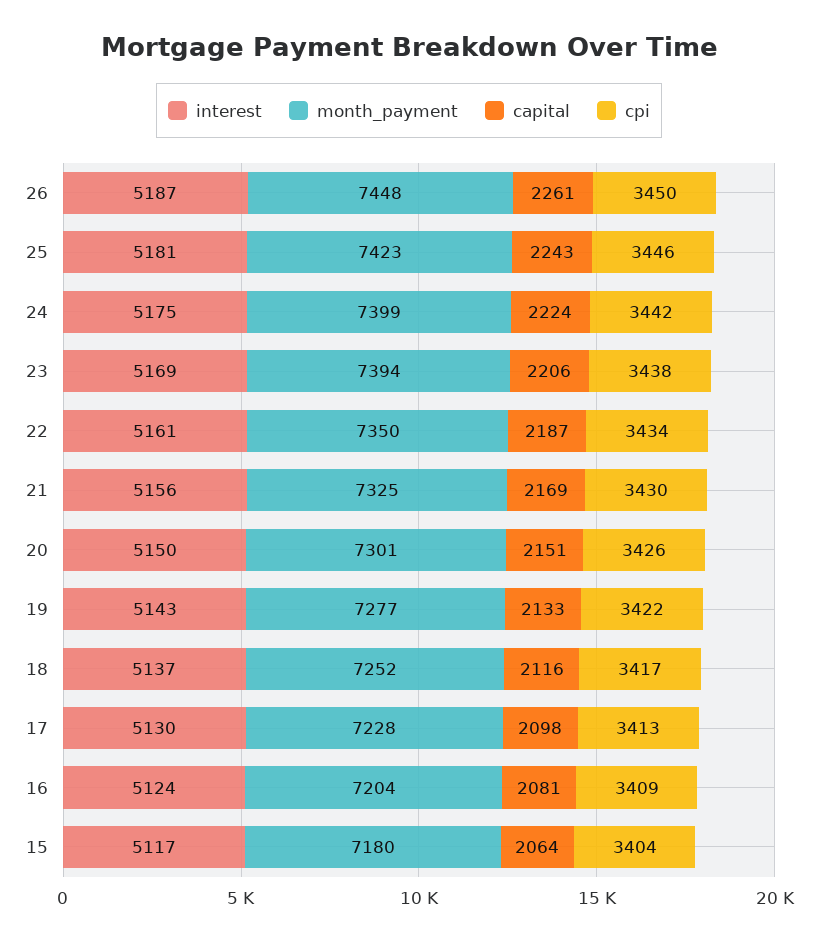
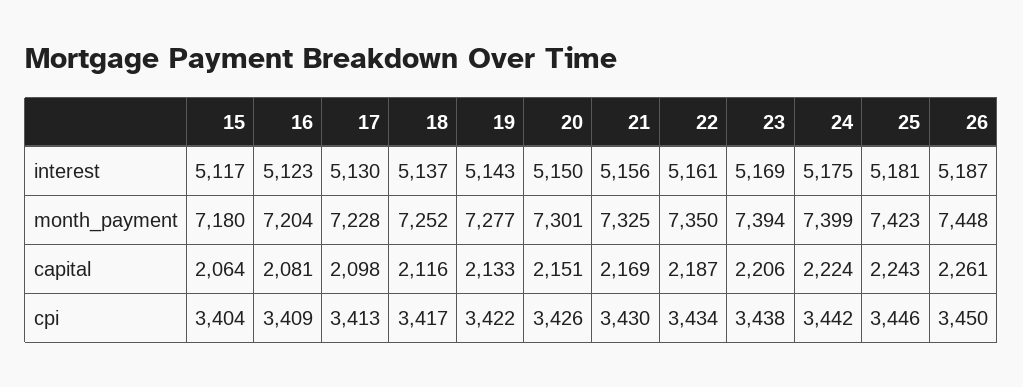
interest, 16: 5124 -> 5123

